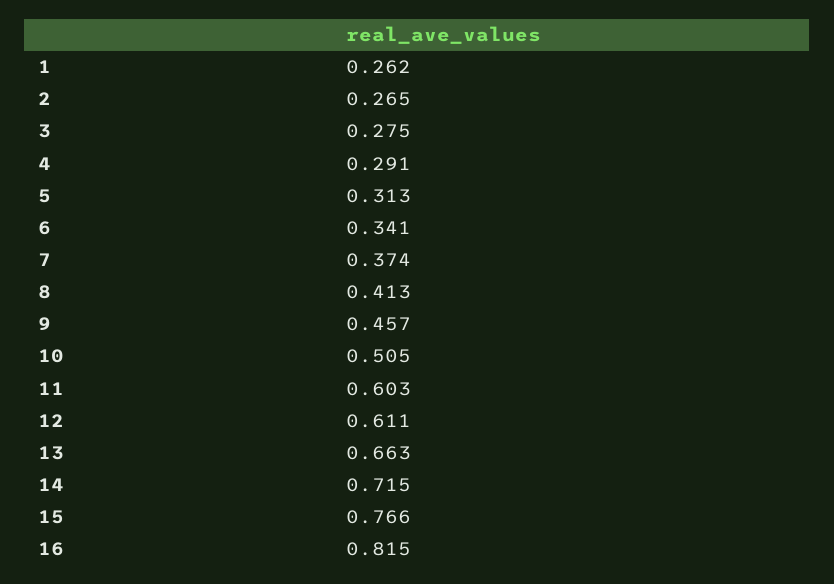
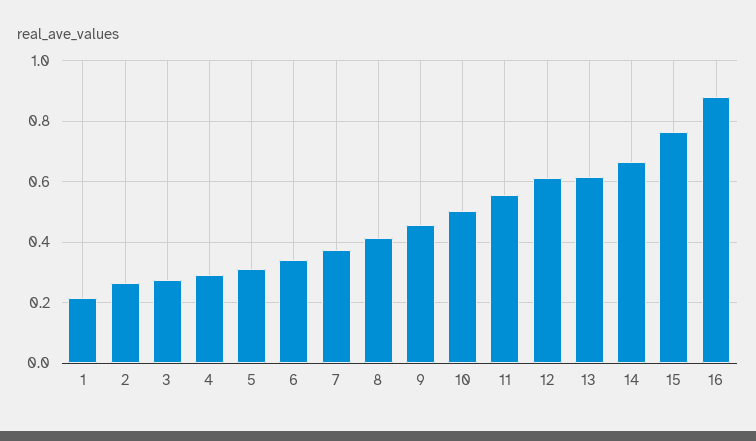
1: 0.262 -> 0.22
11: 0.603 -> 0.56
13: 0.663 -> 0.62
14: 0.715 -> 0.66
16: 0.815 -> 0.88

